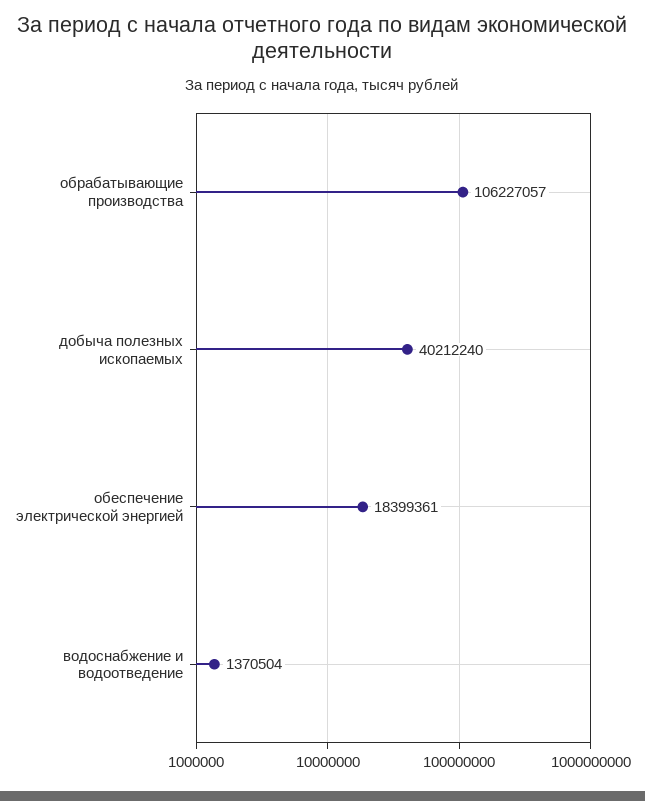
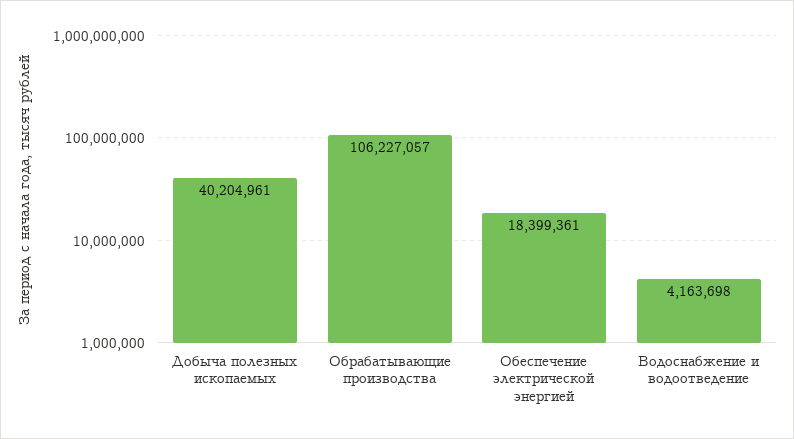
добыча полезных ископаемых: 40212240 -> 40204961
водоснабжение и водоотведение: 1370504 -> 4163698

